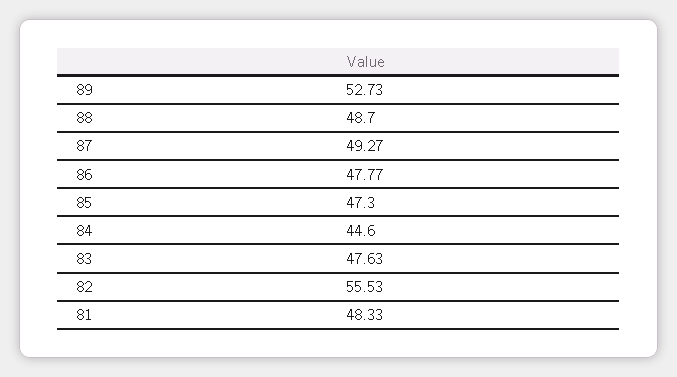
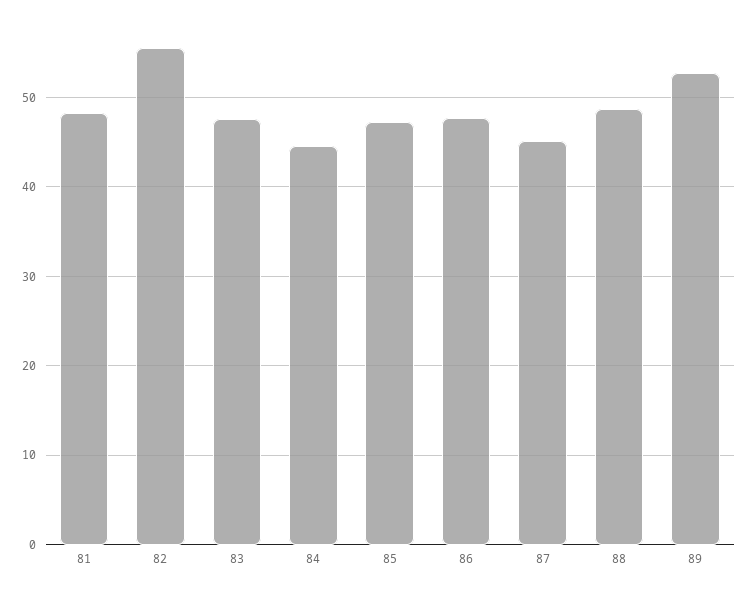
87: 49.27 -> 45

